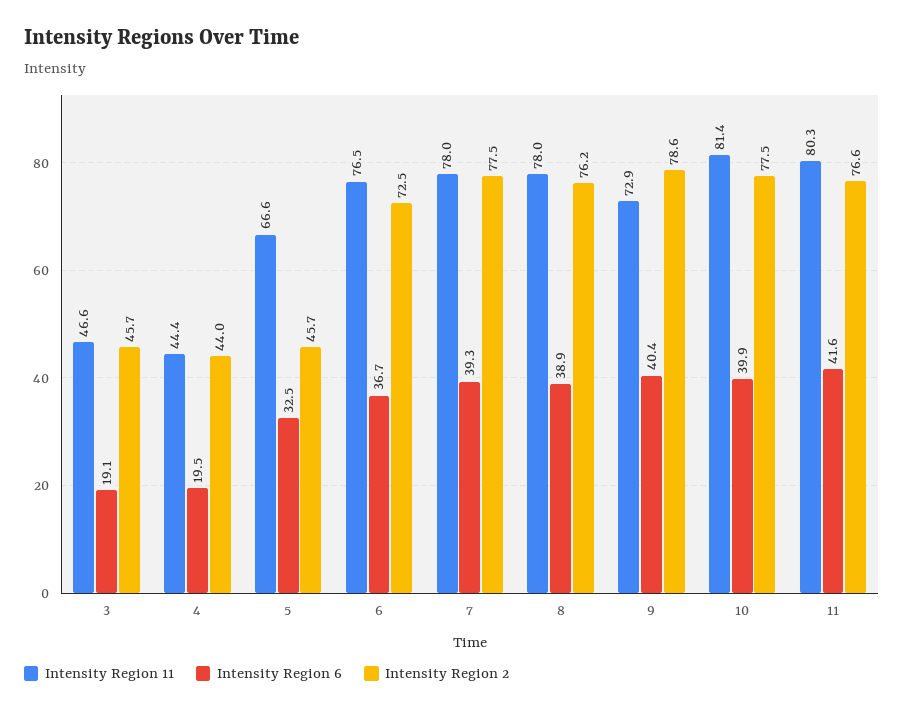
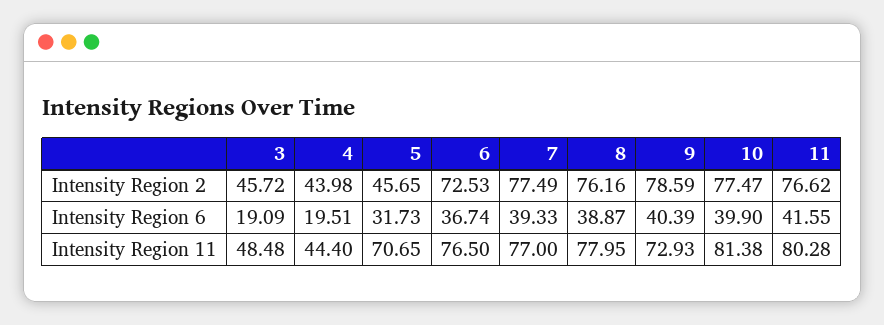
Intensity Region 11, 3: 46.6 -> 48.48
Intensity Region 11, 5: 66.6 -> 70.65
Intensity Region 6, 5: 32.5 -> 31.73
Intensity Region 11, 7: 78 -> 77

